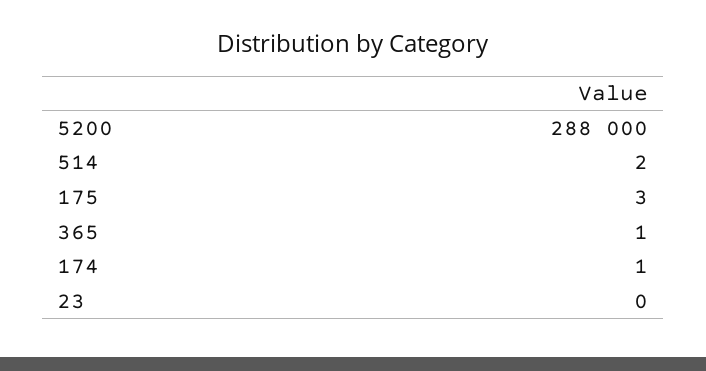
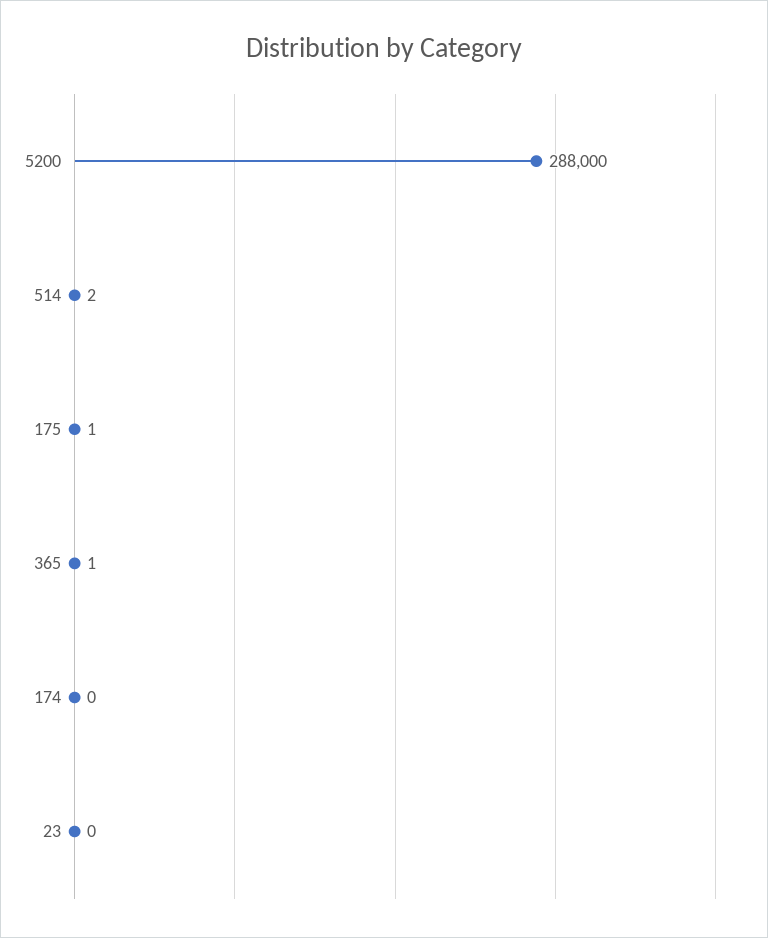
175: 3 -> 1
174: 1 -> 0

